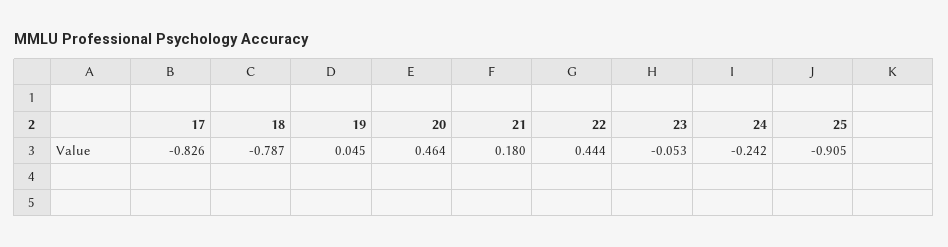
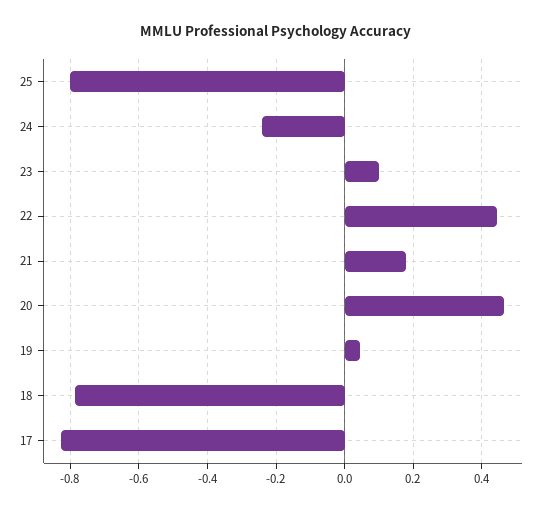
23: -0.053 -> 0.1
25: -0.905 -> -0.8

